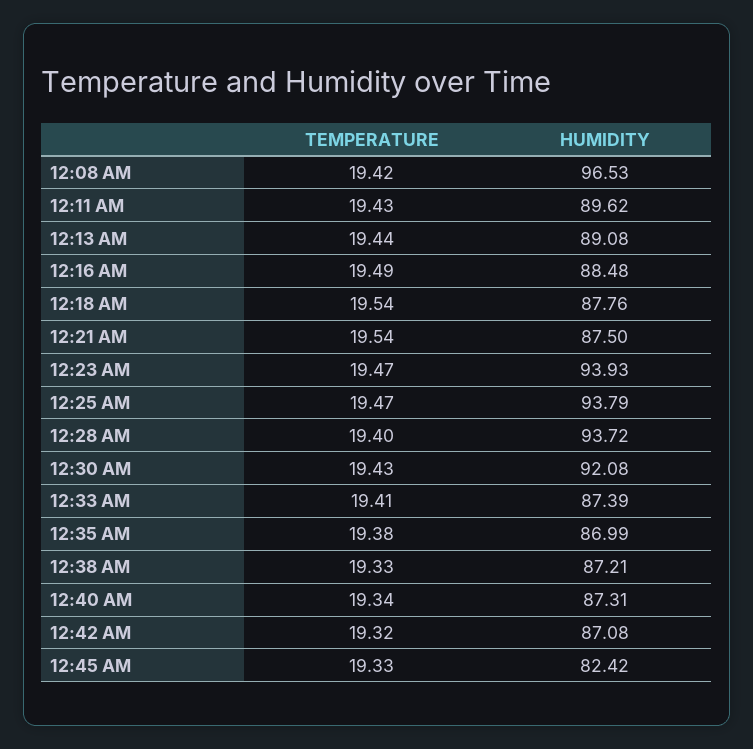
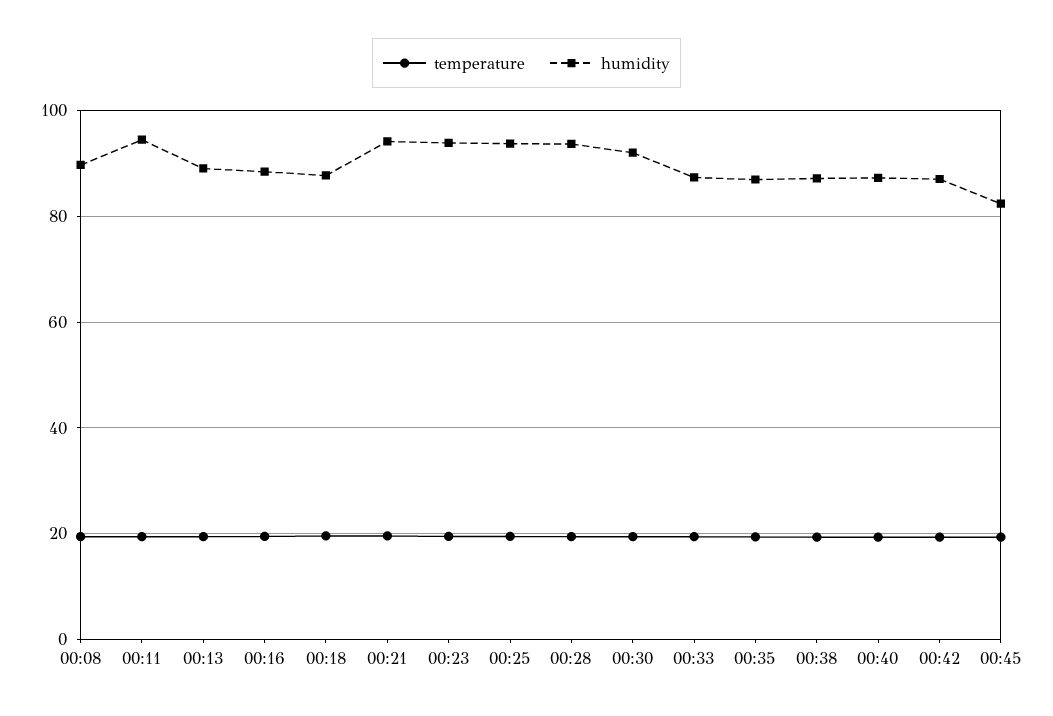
HUMIDITY, 12:08 AM: 96.53 -> 90
HUMIDITY, 12:11 AM: 89.62 -> 94
HUMIDITY, 12:21 AM: 87.5 -> 94

